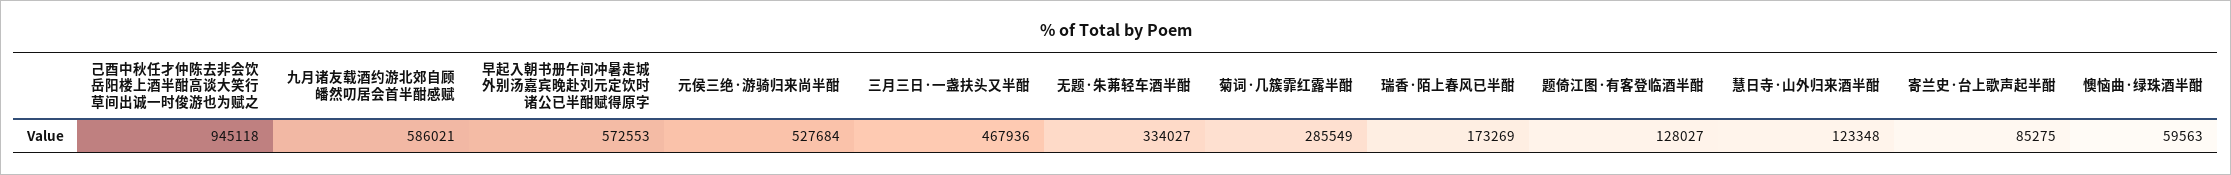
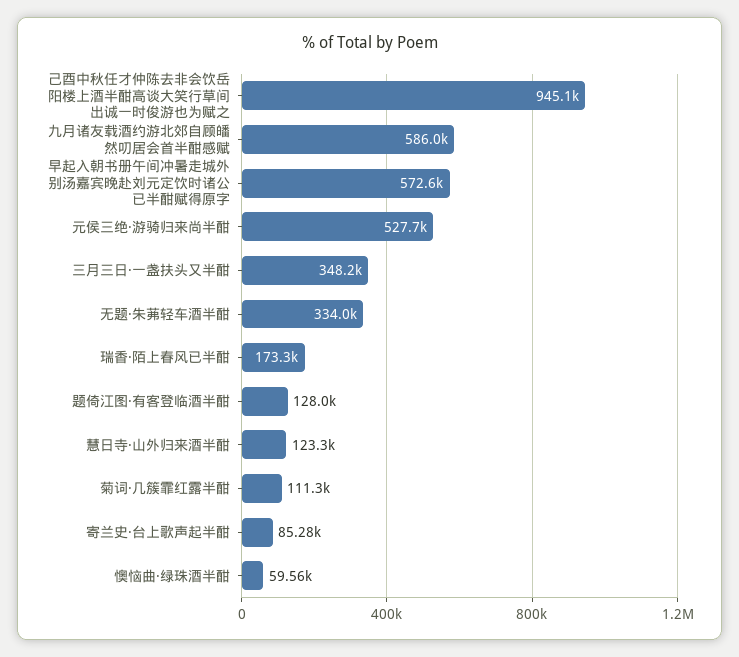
三月三日·一盏扶头又半酣: 467936 -> 348200
菊词·几簇霏红露半酣: 285549 -> 111300

